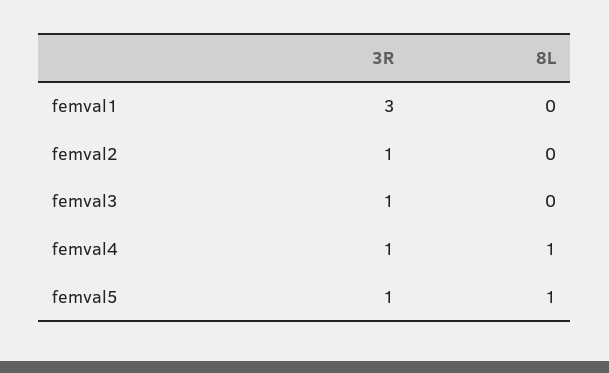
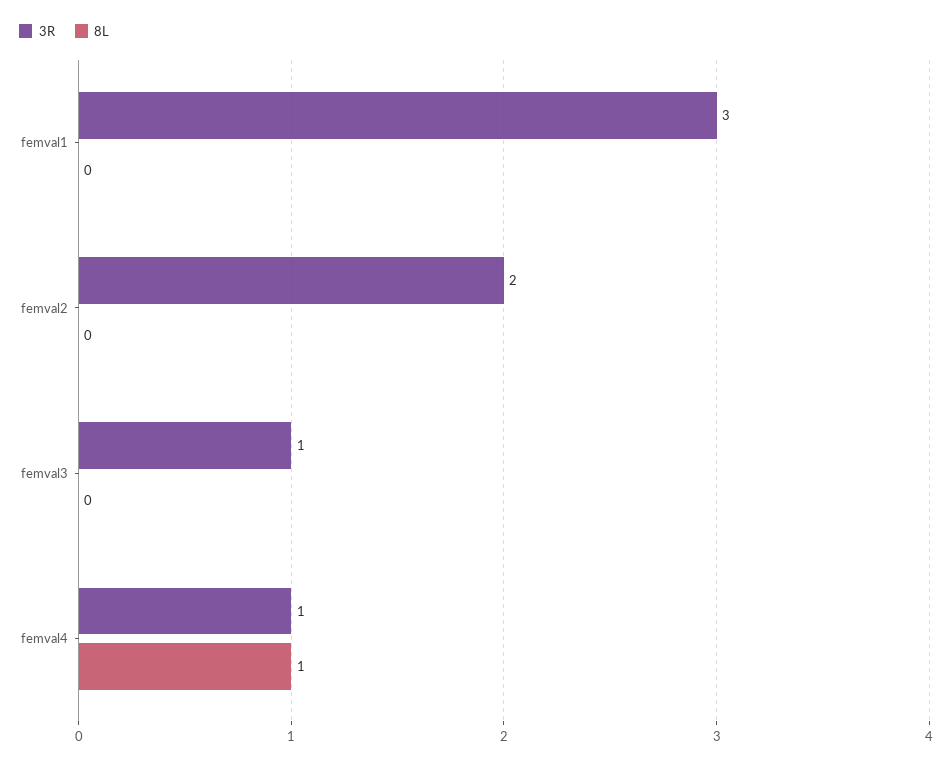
3R, femval2: 1 -> 2
3R, femval5: 1 -> none
8L, femval5: 1 -> none

